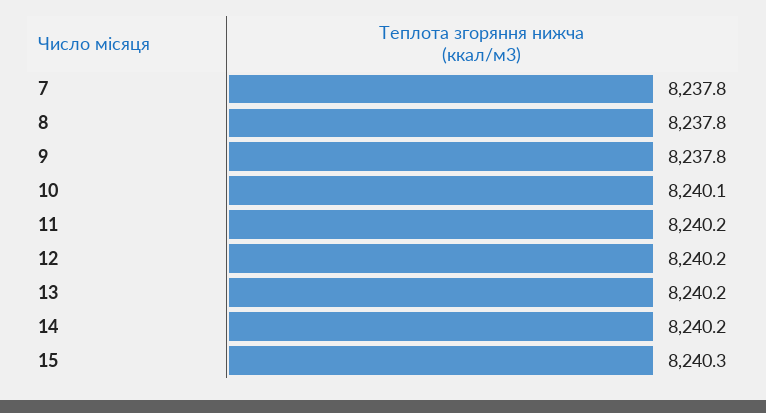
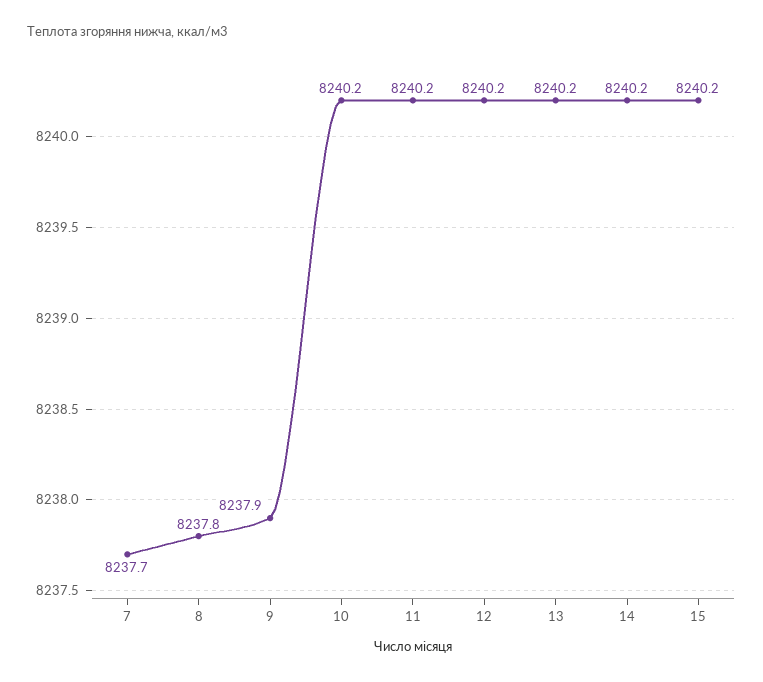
7: 8237.8 -> 8237.7
9: 8237.8 -> 8237.9
10: 8240.1 -> 8240.2
15: 8240.3 -> 8240.2

